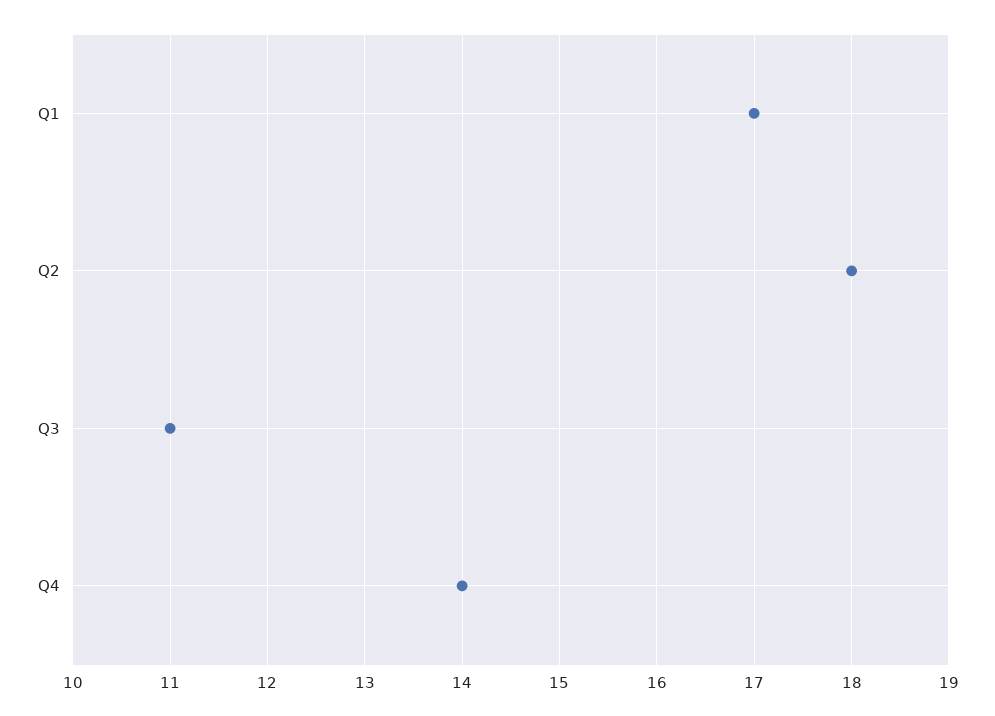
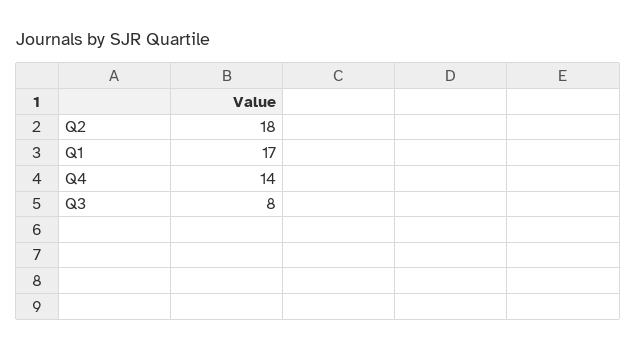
Q3: 11 -> 8

